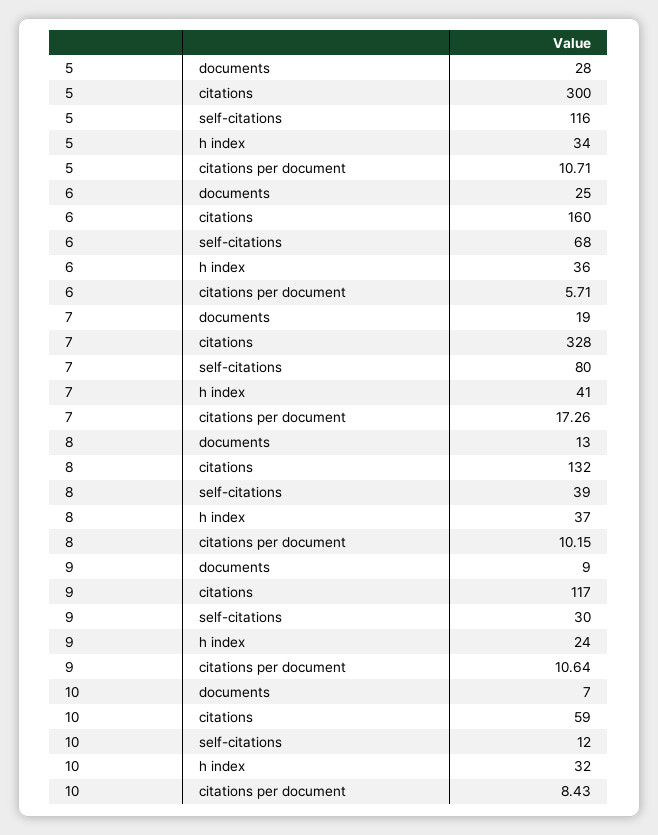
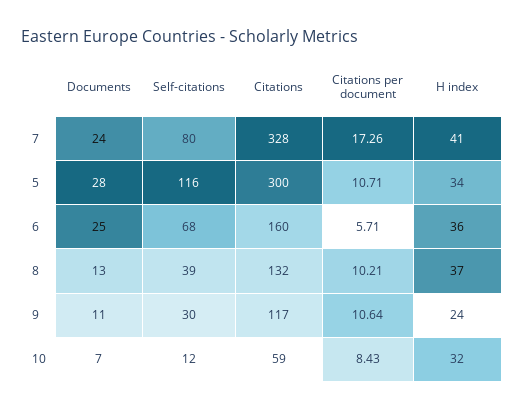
7, documents: 19 -> 24
8, citations per document: 10.15 -> 10.21
9, documents: 9 -> 11

